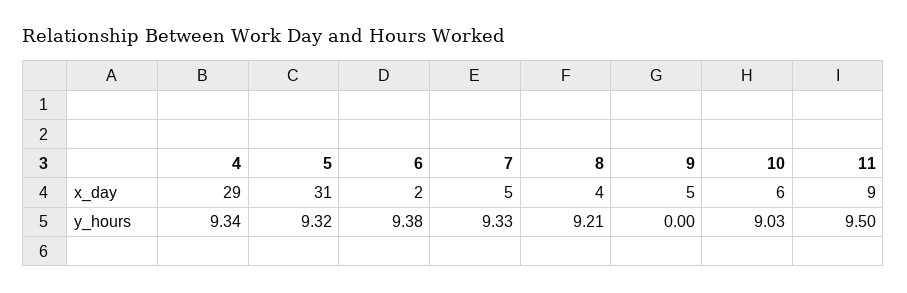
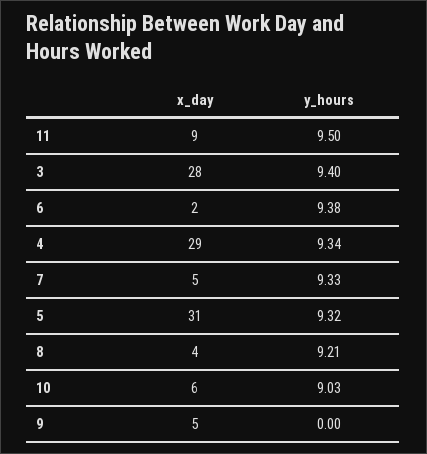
3, x_day: none -> 28
3, y_hours: none -> 9.4

